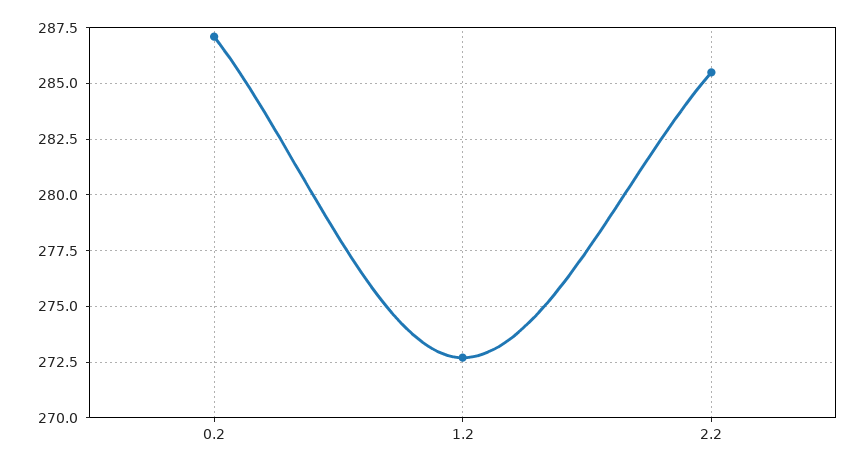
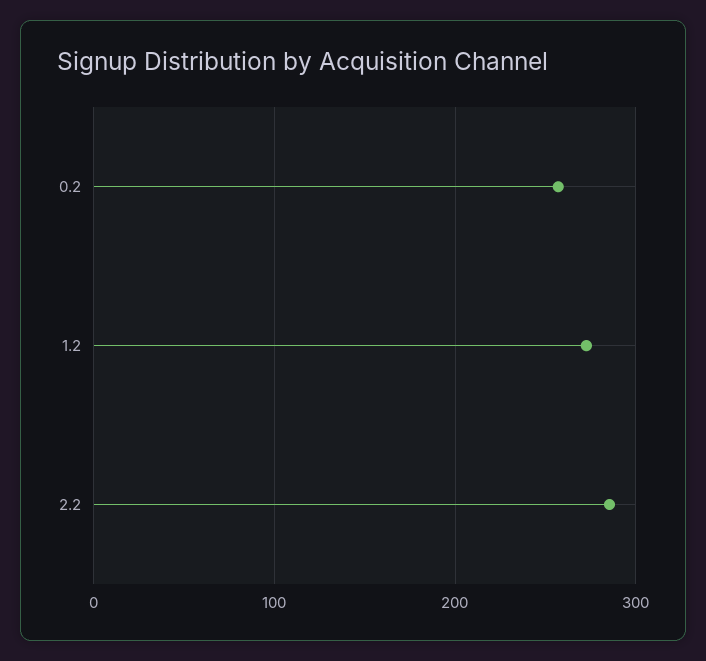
0.2: 287 -> 260

